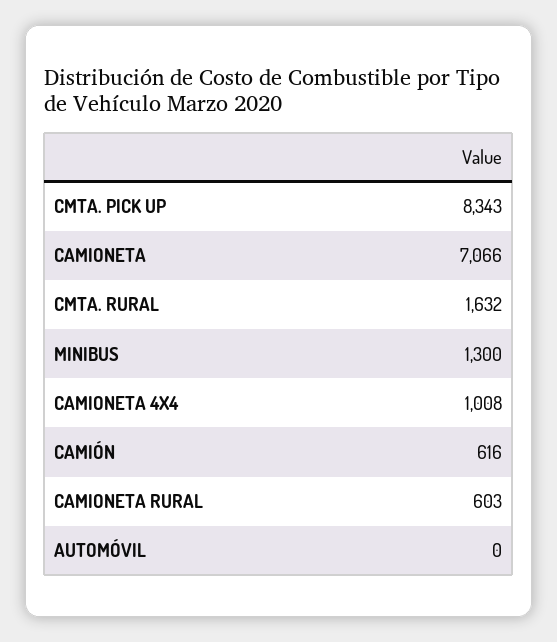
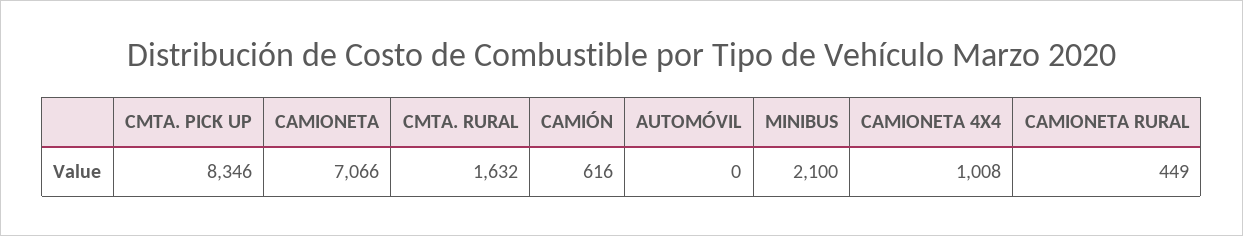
CMTA. PICK UP: 8343 -> 8346
MINIBUS: 1300 -> 2100
CAMIONETA RURAL: 603 -> 449

